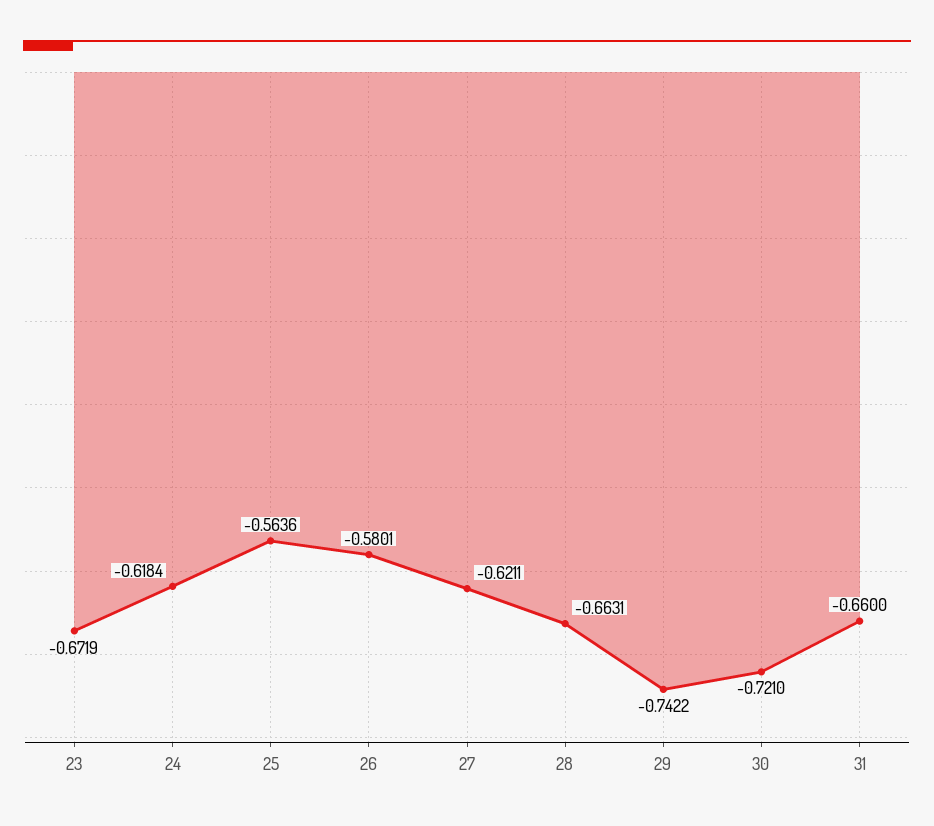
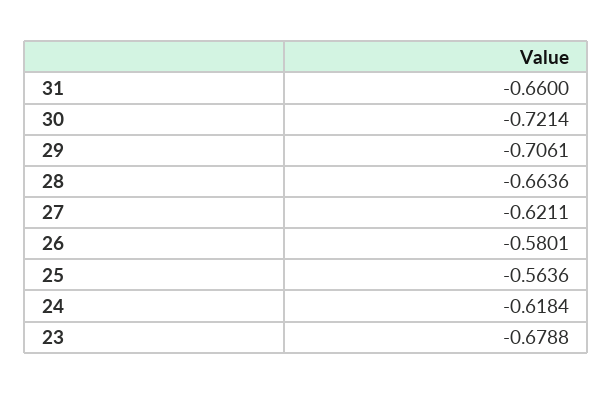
23: -0.6719 -> -0.6788
28: -0.6631 -> -0.6636
29: -0.7422 -> -0.7061
30: -0.721 -> -0.7214

